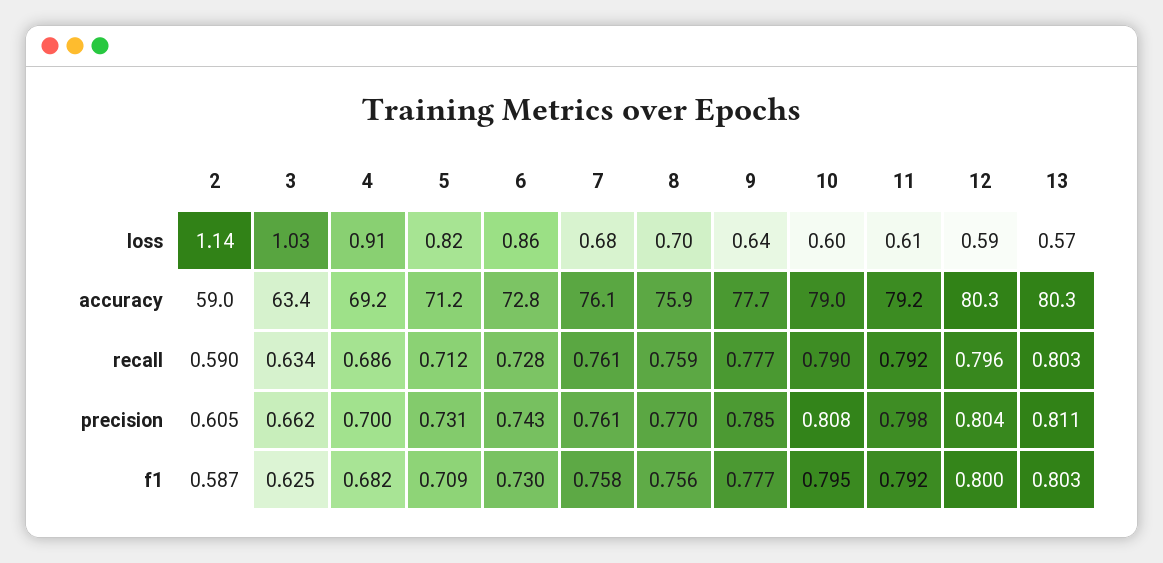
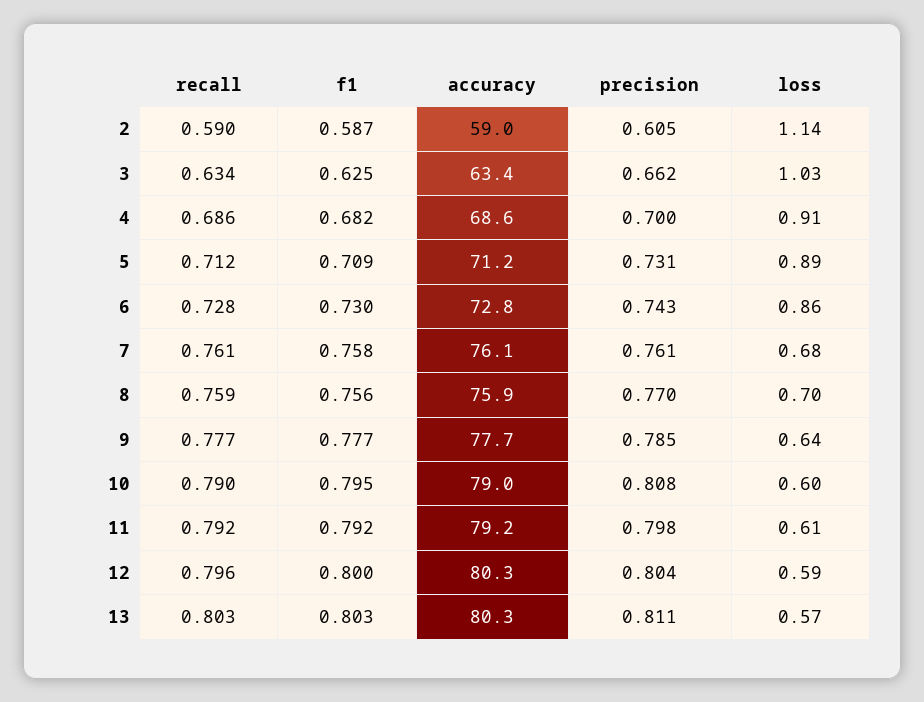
5, loss: 0.82 -> 0.89
4, accuracy: 69.2 -> 68.6

